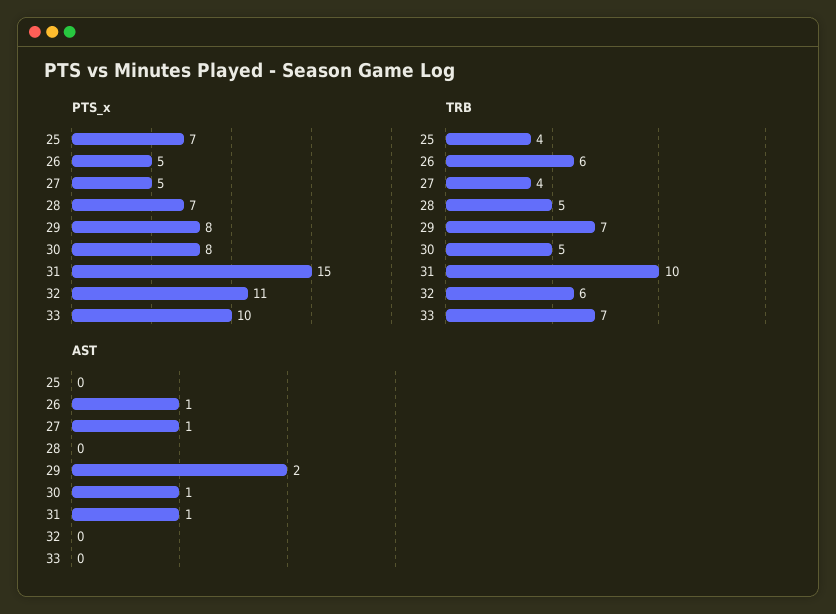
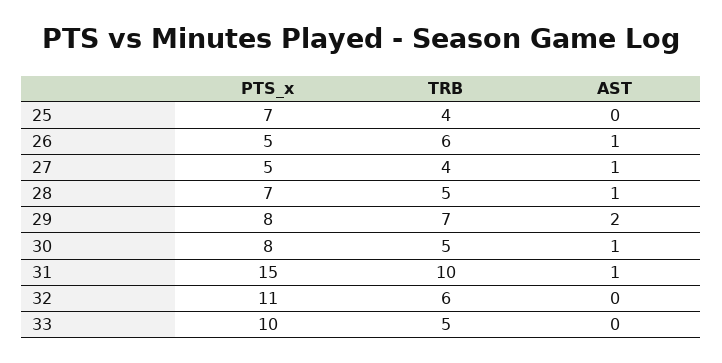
TRB, 33: 7 -> 5
AST, 28: 0 -> 1

